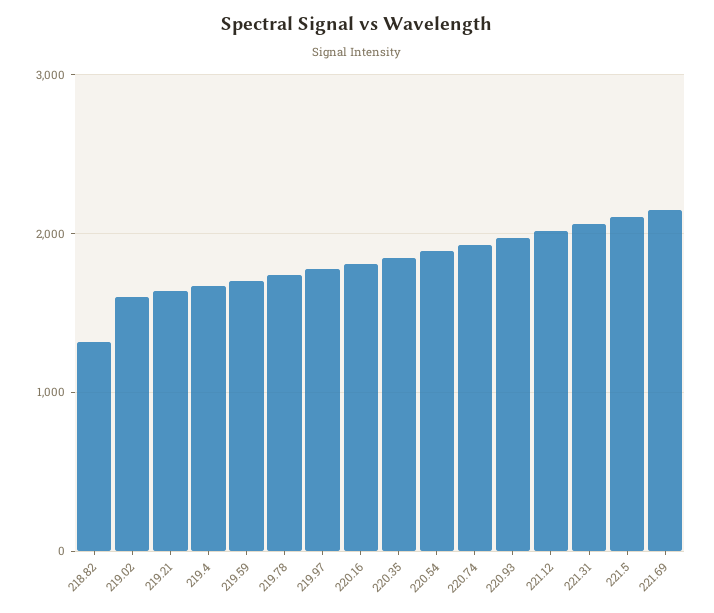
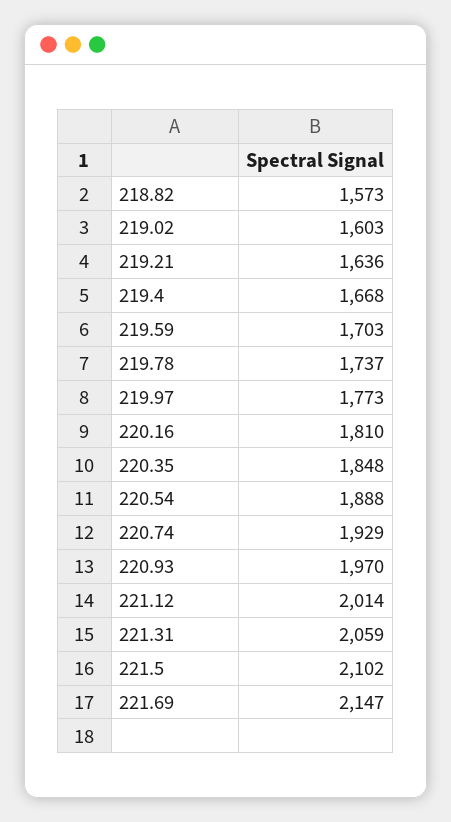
218.82: 1300 -> 1573

